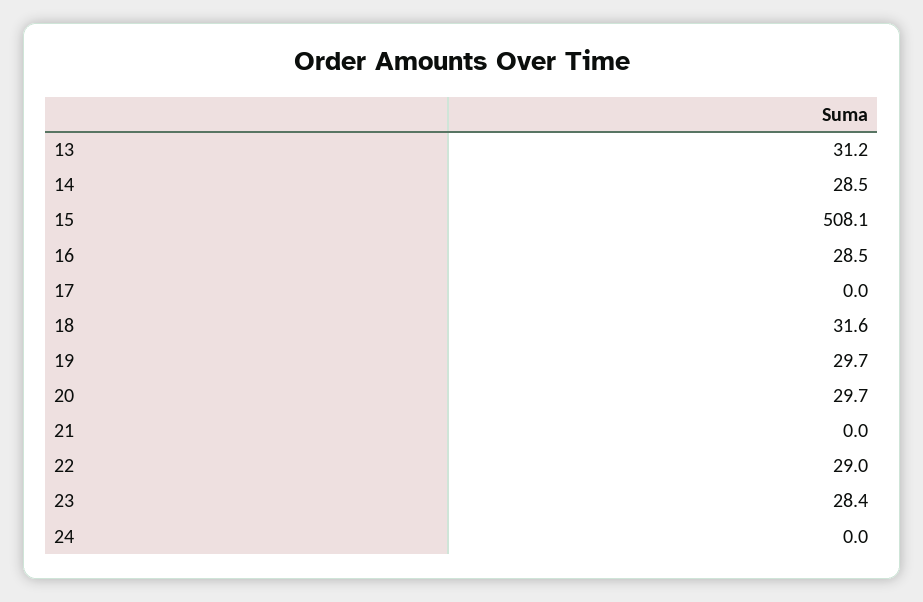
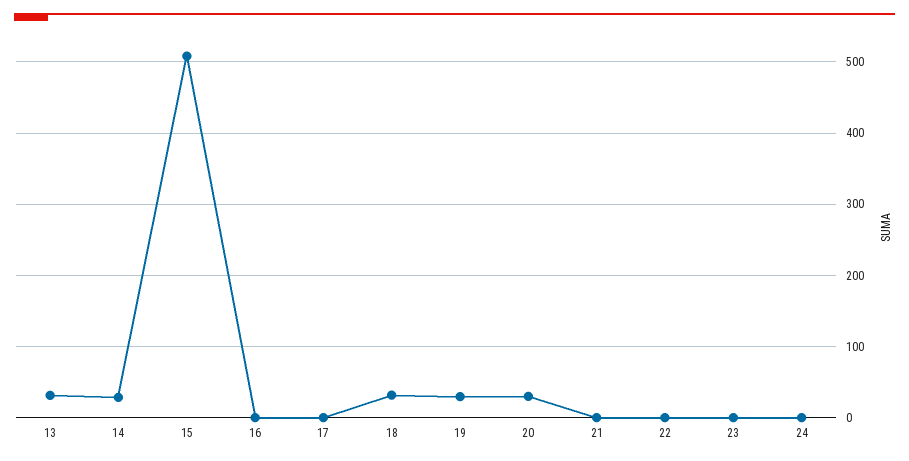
16: 28.5 -> 0
22: 29 -> 0
23: 28.4 -> 0

